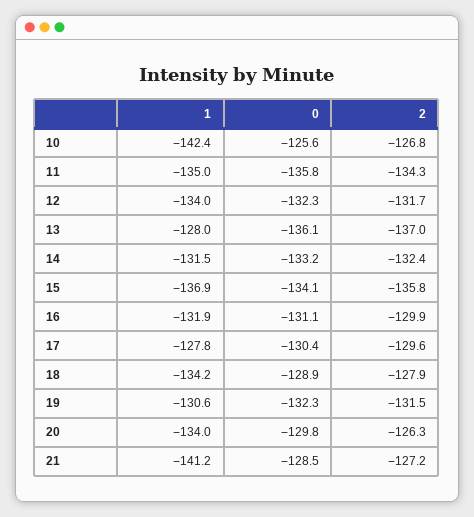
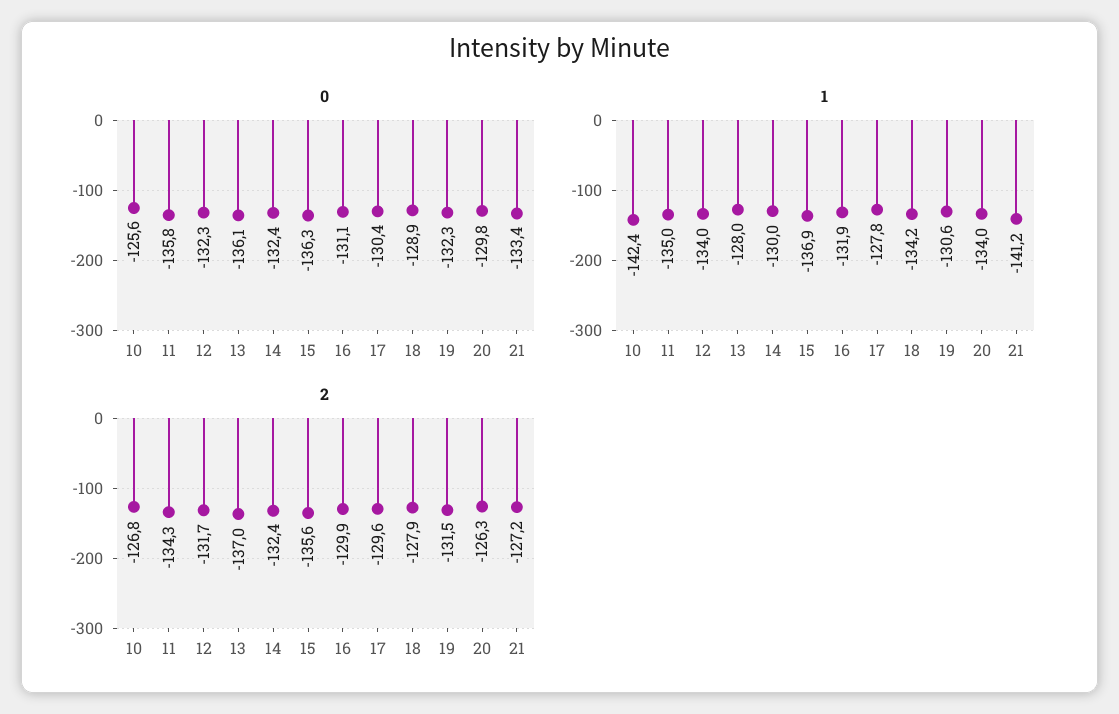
1, 14: -131.5 -> -130
0, 14: -133.2 -> -132.4
0, 15: -134.1 -> -136.3
2, 15: -135.8 -> -135.6
0, 21: -128.5 -> -133.4

